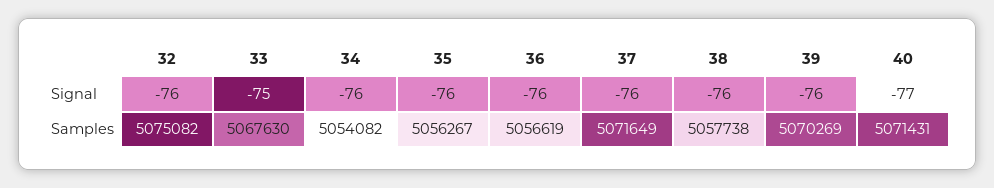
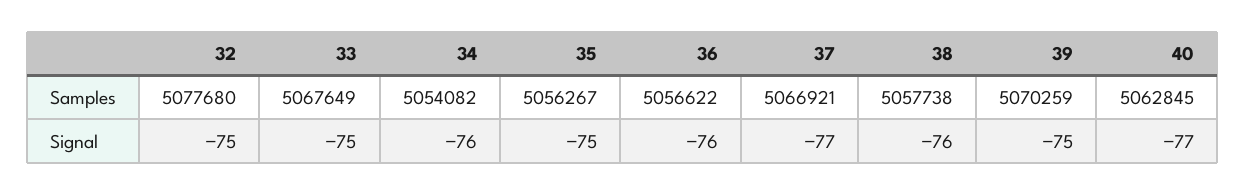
32, Signal: -76 -> -75
35, Signal: -76 -> -75
37, Signal: -76 -> -77
39, Signal: -76 -> -75
32, Samples: 5075082 -> 5077680
33, Samples: 5067630 -> 5067649
36, Samples: 5056619 -> 5056622
37, Samples: 5071649 -> 5066921
39, Samples: 5070269 -> 5070259
40, Samples: 5071431 -> 5062845

